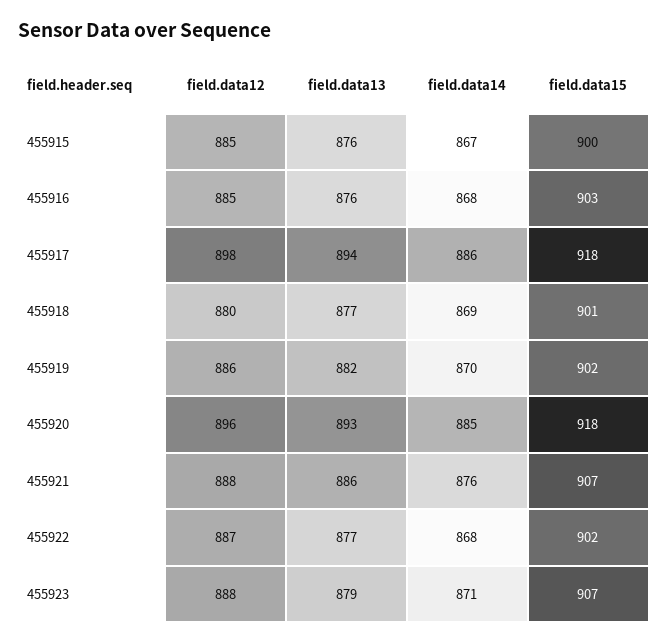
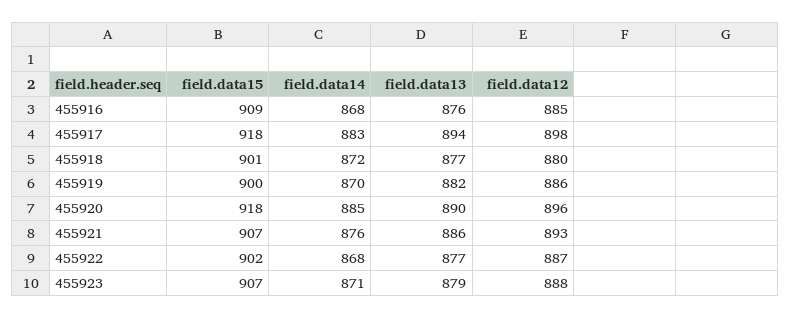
field.data12, 455915: 885 -> none
field.data13, 455915: 876 -> none
field.data14, 455915: 867 -> none
field.data15, 455915: 900 -> none
field.data15, 455916: 903 -> 909
field.data14, 455917: 886 -> 883
field.data14, 455918: 869 -> 872
field.data15, 455919: 902 -> 900
field.data13, 455920: 893 -> 890
field.data12, 455921: 888 -> 893

